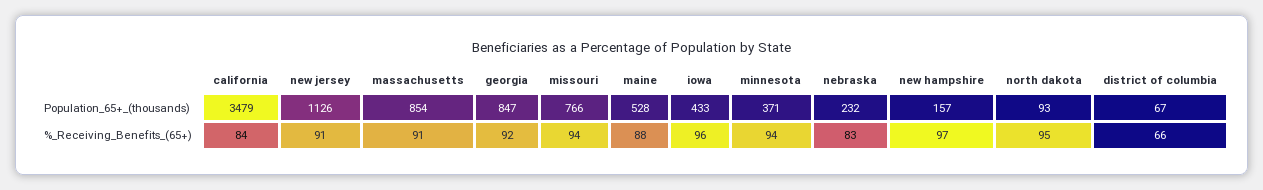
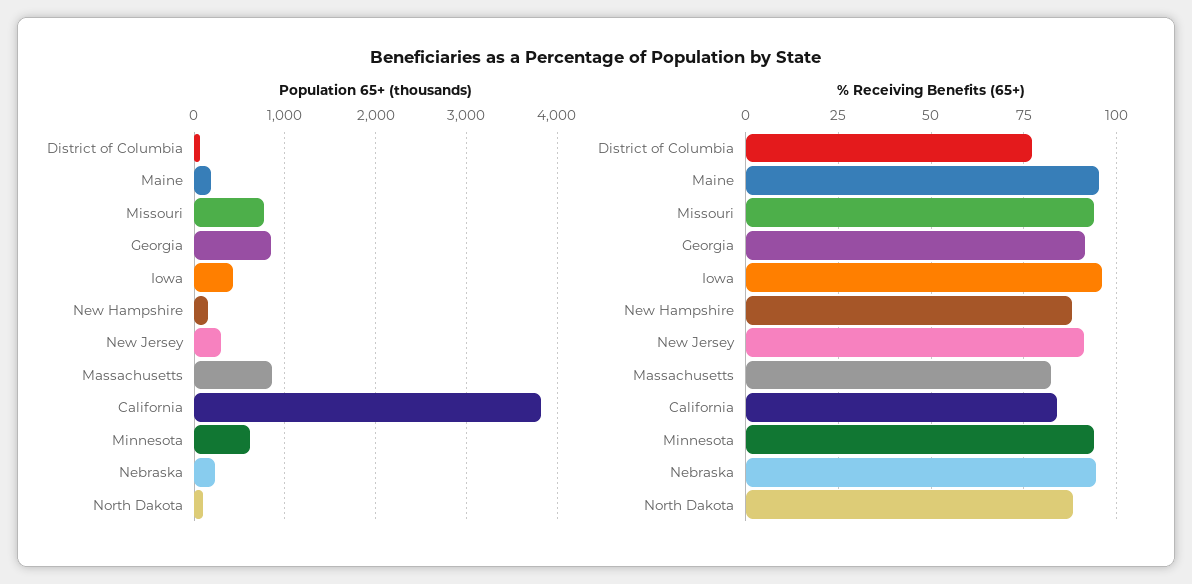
Population_65+_(thousands), california: 3479 -> 3800
Population_65+_(thousands), new jersey: 1126 -> 300
Population_65+_(thousands), maine: 528 -> 200
Population_65+_(thousands), minnesota: 371 -> 600
%_Receiving_Benefits_(65+), massachusetts: 91 -> 82.5
%_Receiving_Benefits_(65+), maine: 88 -> 95
%_Receiving_Benefits_(65+), nebraska: 83 -> 95
%_Receiving_Benefits_(65+), new hampshire: 97 -> 87.5
%_Receiving_Benefits_(65+), north dakota: 95 -> 87.5
%_Receiving_Benefits_(65+), district of columbia: 66 -> 77.5

